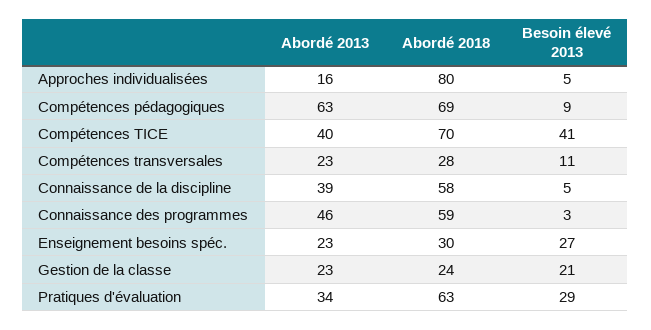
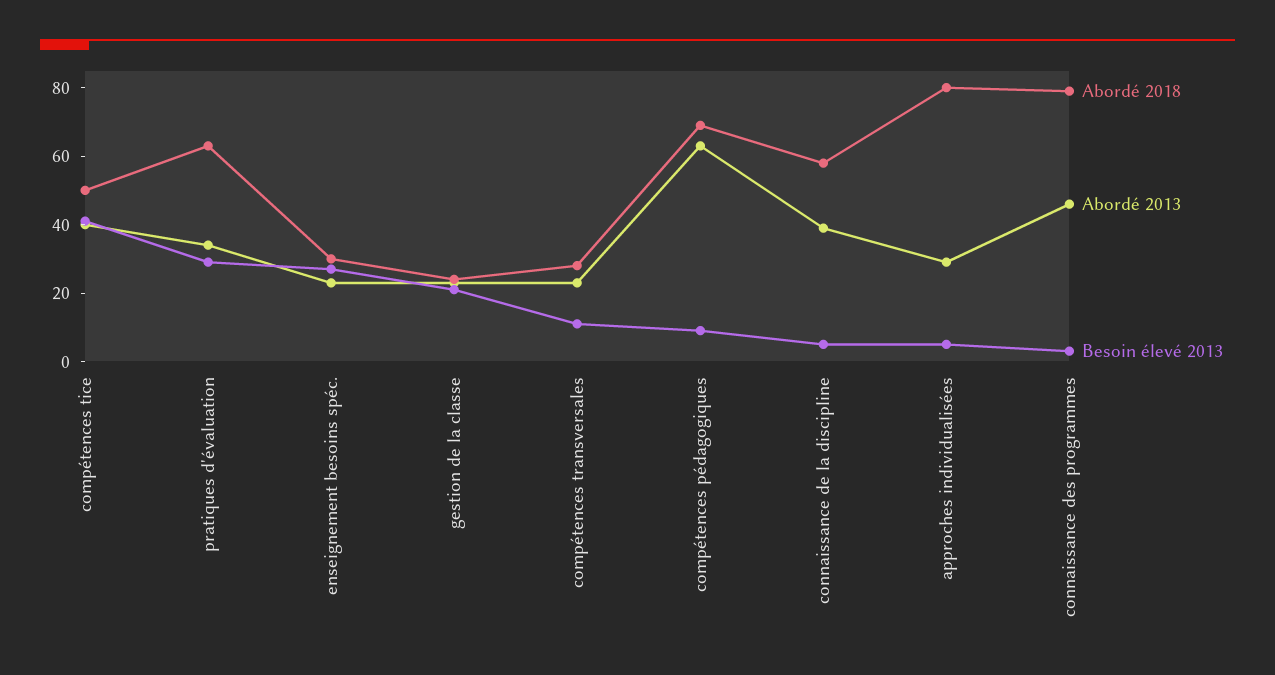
Abordé 2013, Approches individualisées: 16 -> 30
Abordé 2018, Compétences TICE: 70 -> 50
Abordé 2018, Connaissance des programmes: 59 -> 80

